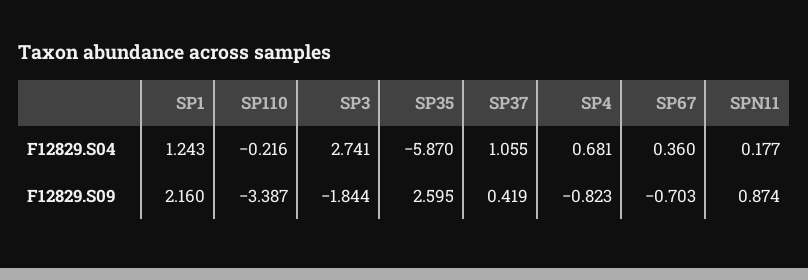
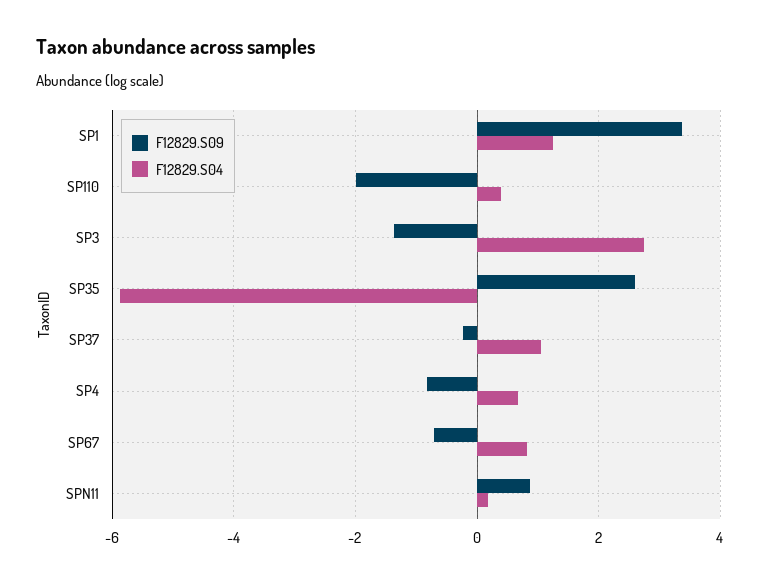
F12829.S04, SP110: -0.216 -> 0.4
F12829.S04, SP67: 0.36 -> 0.8
F12829.S09, SP1: 2.16 -> 3.4
F12829.S09, SP110: -3.387 -> -2
F12829.S09, SP3: -1.844 -> -1.4
F12829.S09, SP37: 0.419 -> -0.2

